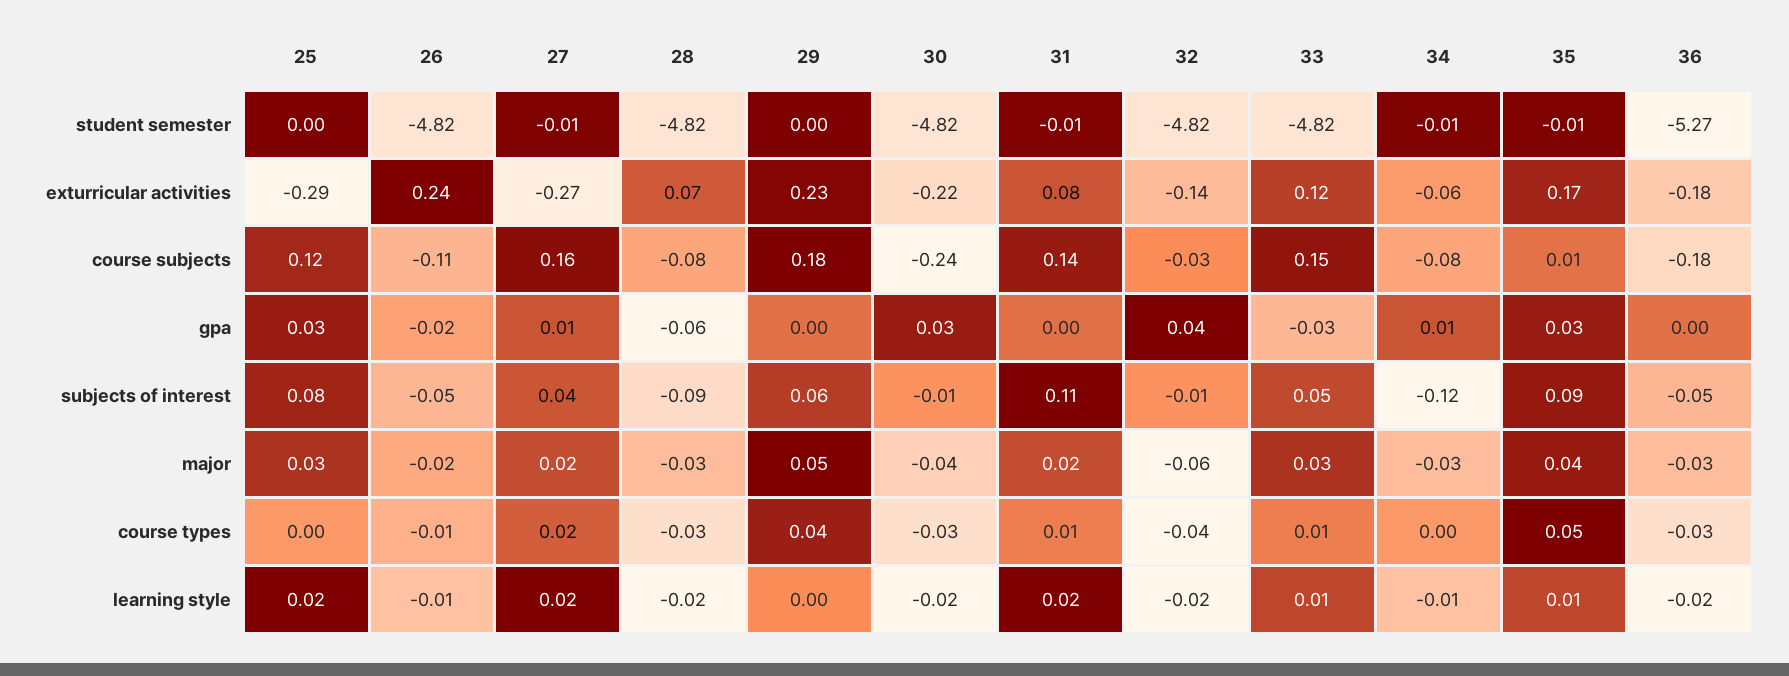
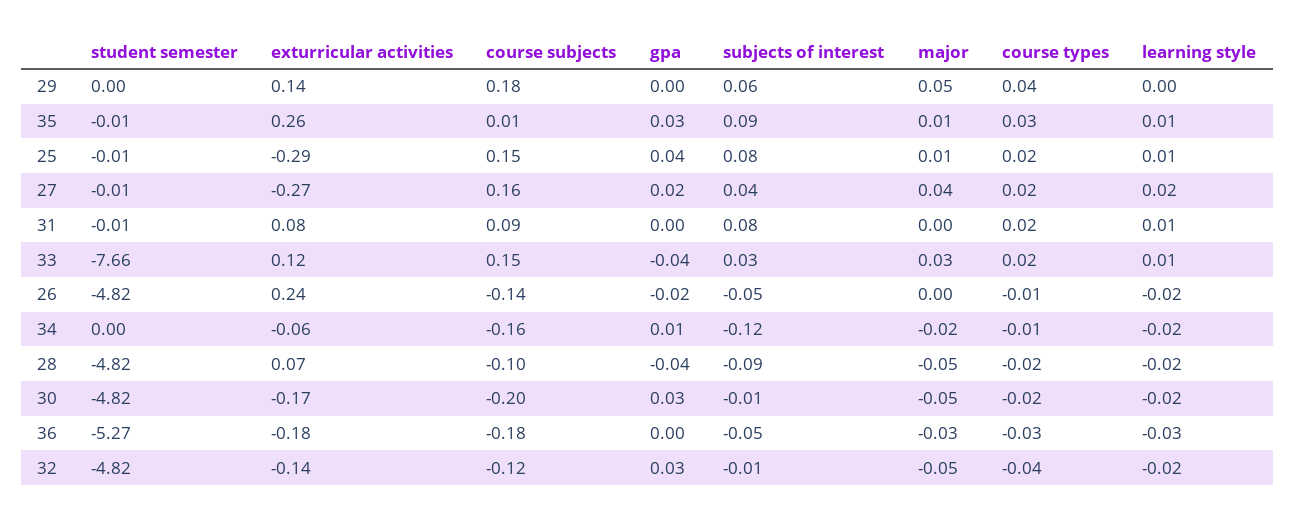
25, student semester: 0 -> -0.01
33, student semester: -4.82 -> -7.66
34, student semester: -0.01 -> 0
29, exturricular activities: 0.23 -> 0.14
30, exturricular activities: -0.22 -> -0.17
35, exturricular activities: 0.17 -> 0.26
25, course subjects: 0.12 -> 0.15
26, course subjects: -0.11 -> -0.14
28, course subjects: -0.08 -> -0.1
30, course subjects: -0.24 -> -0.2
31, course subjects: 0.14 -> 0.09
32, course subjects: -0.03 -> -0.12
34, course subjects: -0.08 -> -0.16
25, gpa: 0.03 -> 0.04
27, gpa: 0.01 -> 0.02
28, gpa: -0.06 -> -0.04
32, gpa: 0.04 -> 0.03
33, gpa: -0.03 -> -0.04
31, subjects of interest: 0.11 -> 0.08
33, subjects of interest: 0.05 -> 0.03
25, major: 0.03 -> 0.01
26, major: -0.02 -> 0
27, major: 0.02 -> 0.04
28, major: -0.03 -> -0.05
30, major: -0.04 -> -0.05
31, major: 0.02 -> 0
32, major: -0.06 -> -0.05
34, major: -0.03 -> -0.02
35, major: 0.04 -> 0.01
25, course types: 0 -> 0.02
28, course types: -0.03 -> -0.02
30, course types: -0.03 -> -0.02
31, course types: 0.01 -> 0.02
33, course types: 0.01 -> 0.02
34, course types: 0 -> -0.01
35, course types: 0.05 -> 0.03
25, learning style: 0.02 -> 0.01
26, learning style: -0.01 -> -0.02
31, learning style: 0.02 -> 0.01
34, learning style: -0.01 -> -0.02
36, learning style: -0.02 -> -0.03

